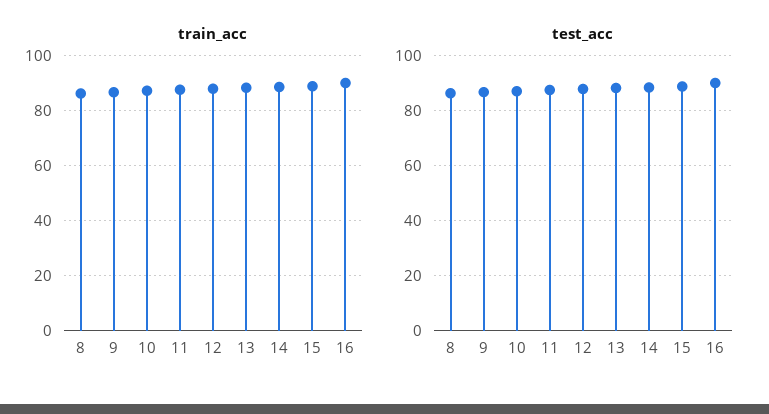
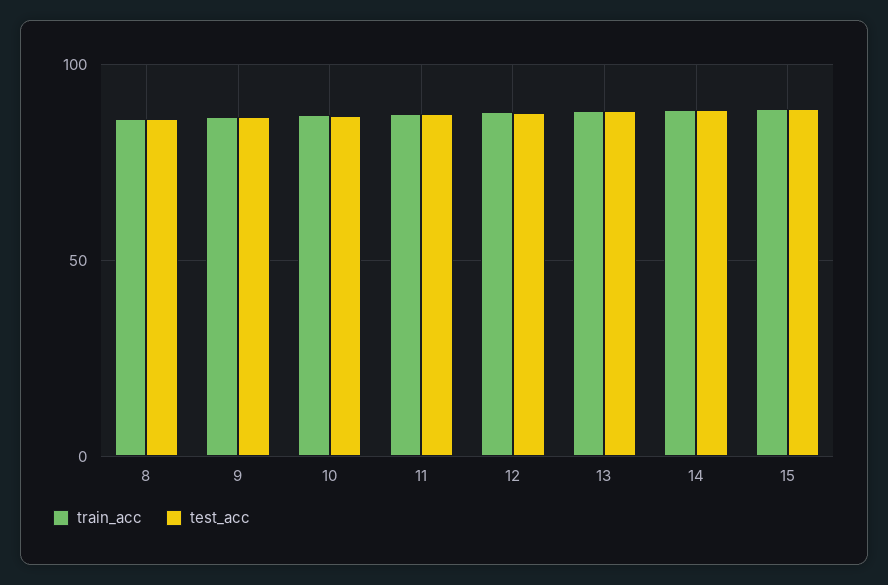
train_acc, 16: 90 -> none
test_acc, 16: 90 -> none

